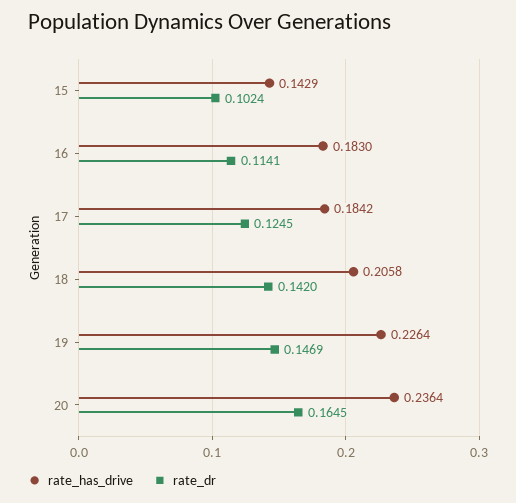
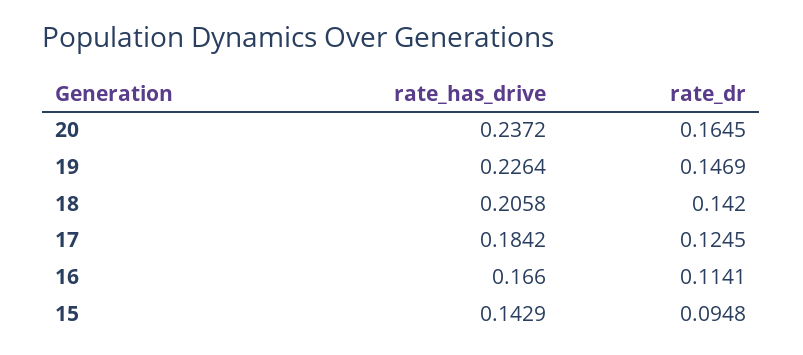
rate_dr, 15: 0.1024 -> 0.0948
rate_has_drive, 16: 0.183 -> 0.166
rate_has_drive, 20: 0.2364 -> 0.2372

